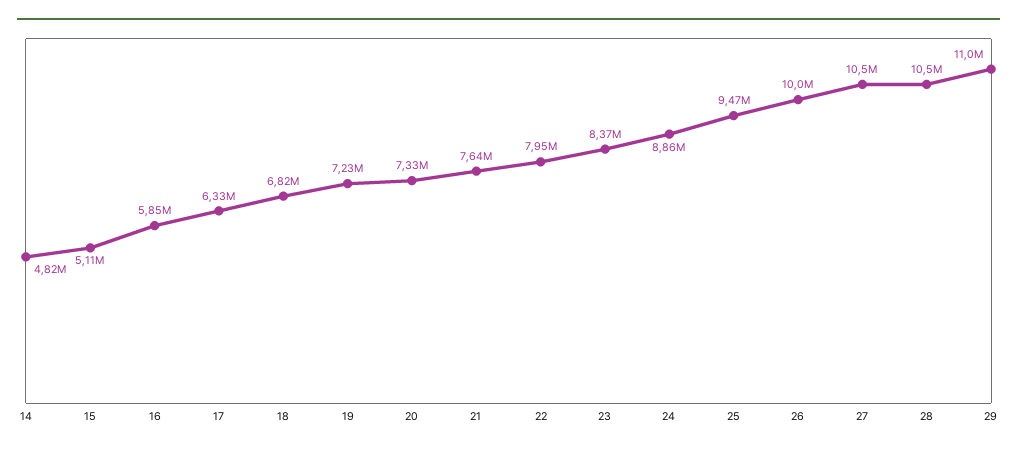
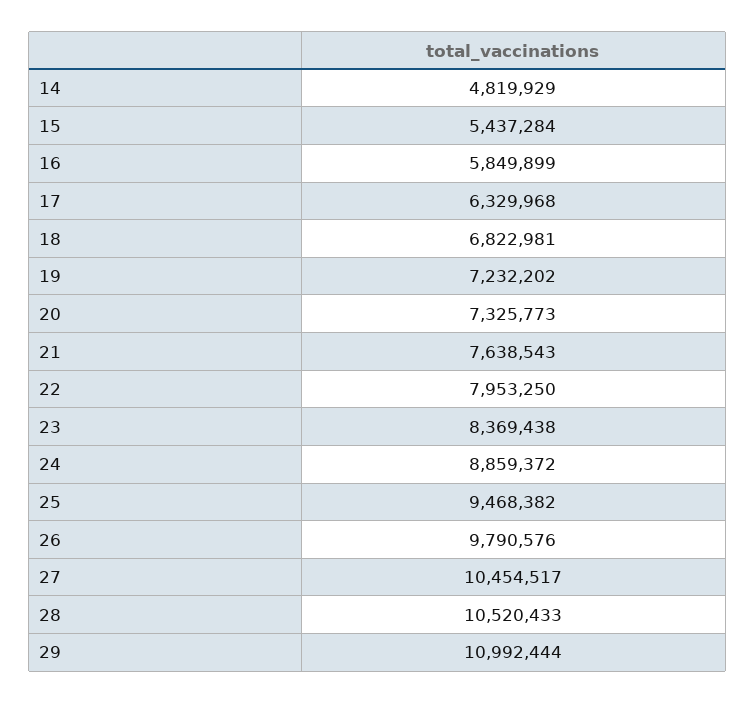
15: 5110000 -> 5437284
26: 10000000 -> 9790576

